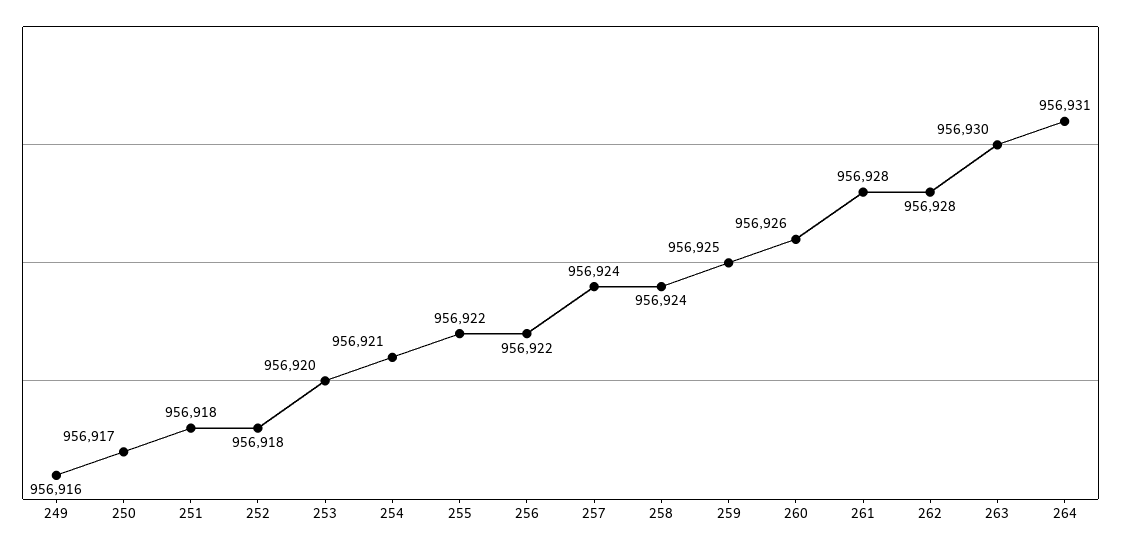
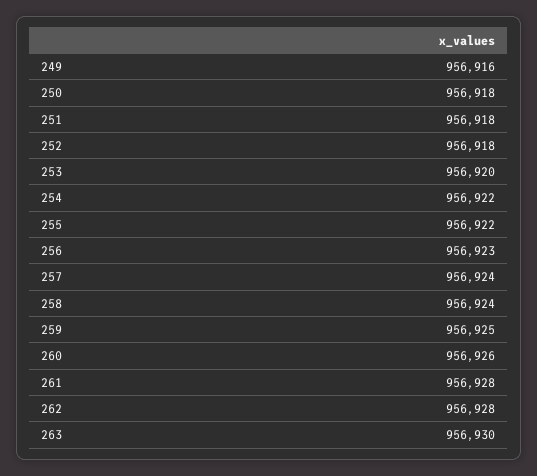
250: 956917 -> 956918
254: 956921 -> 956922
256: 956922 -> 956923
264: 956931 -> none

